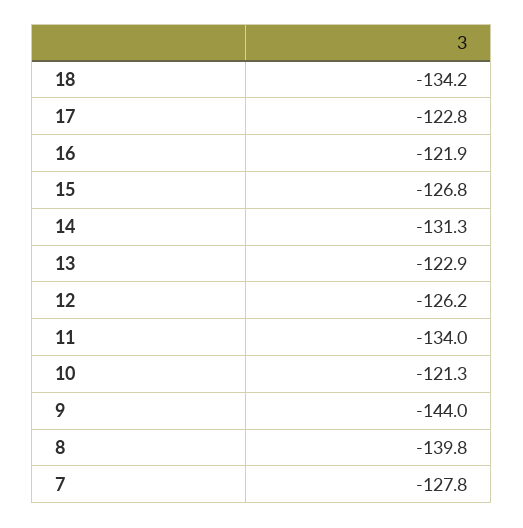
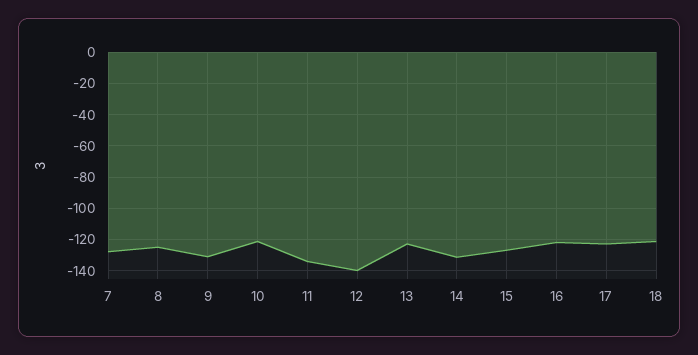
18: -134.2 -> -120
12: -126.2 -> -140
9: -144 -> -130
8: -139.8 -> -125

